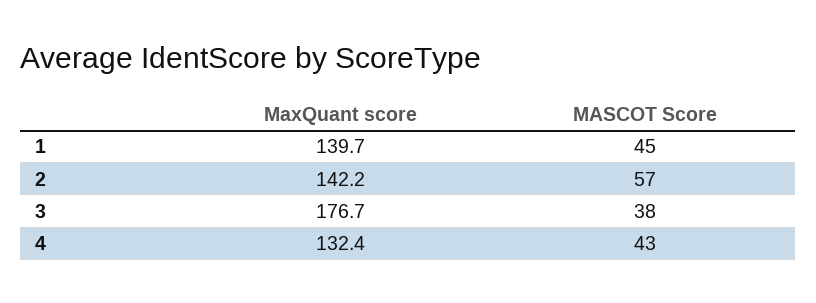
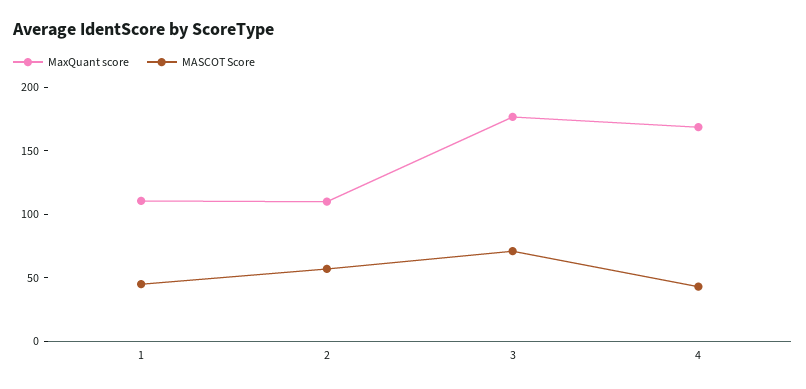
MaxQuant score, 1: 139.7 -> 110
MaxQuant score, 2: 142.2 -> 110
MASCOT Score, 3: 38 -> 70
MaxQuant score, 4: 132.4 -> 170

